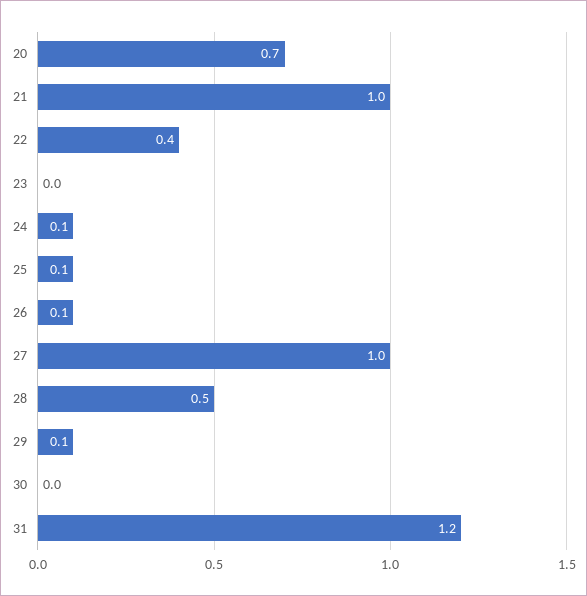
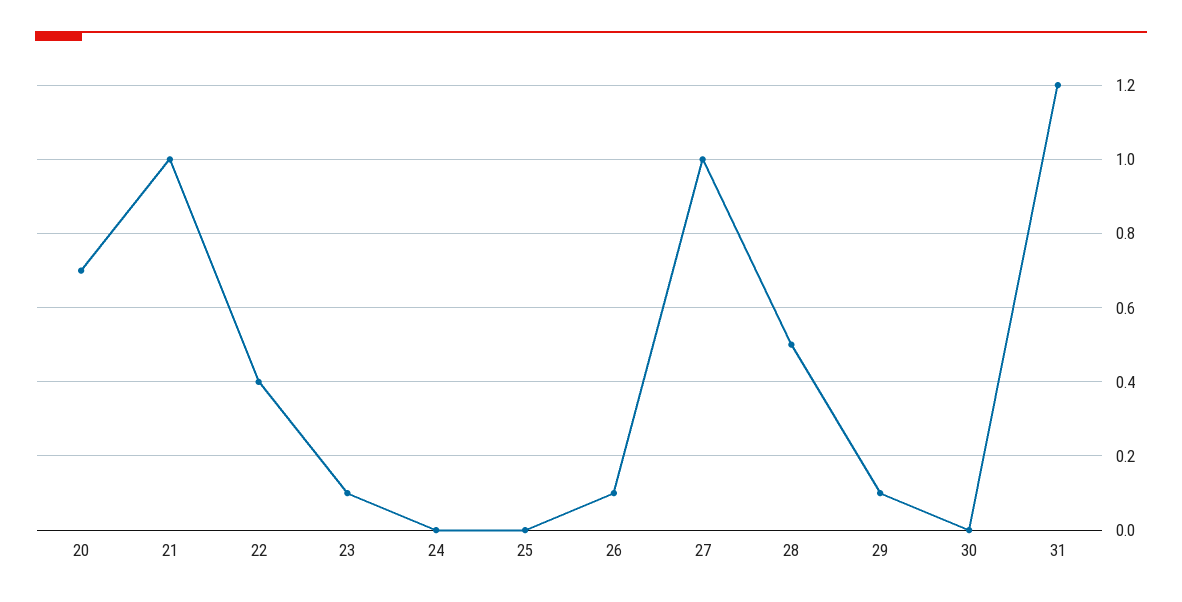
23: 0 -> 0.1
24: 0.1 -> 0
25: 0.1 -> 0

